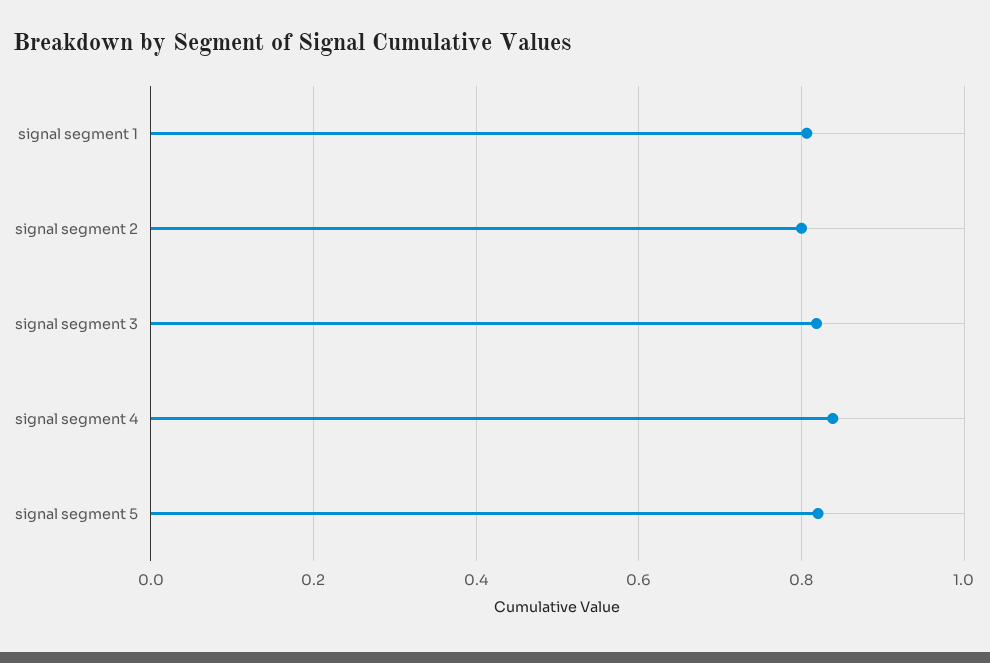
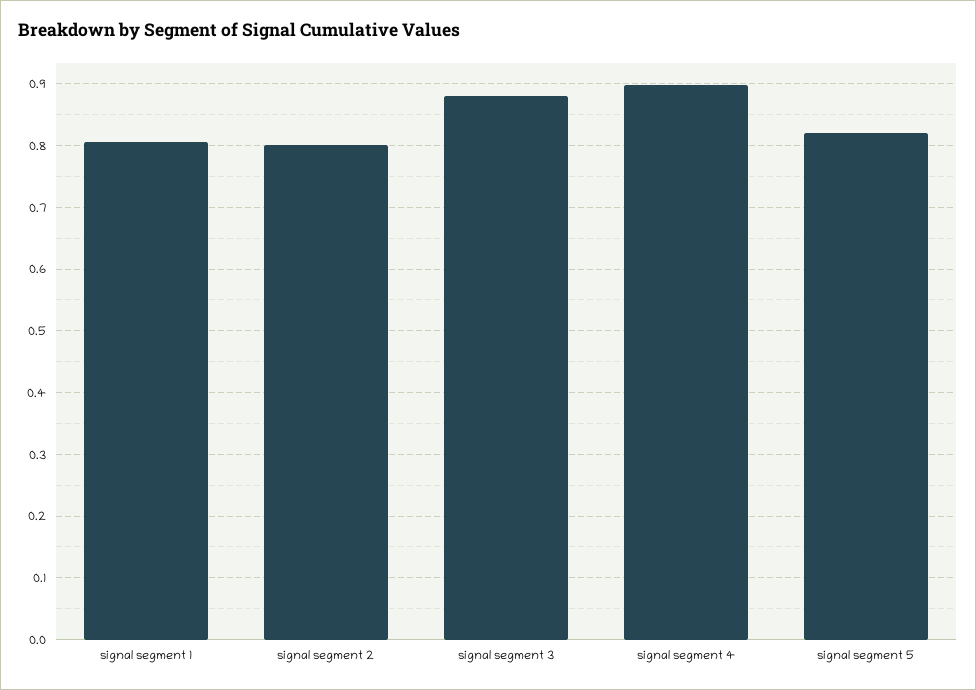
signal segment 3: 0.82 -> 0.88
signal segment 4: 0.84 -> 0.9

